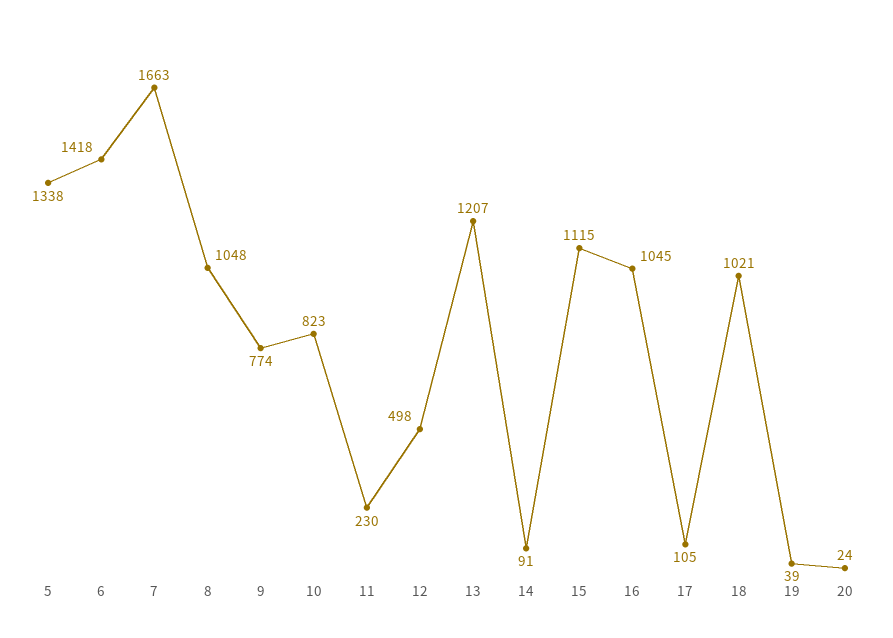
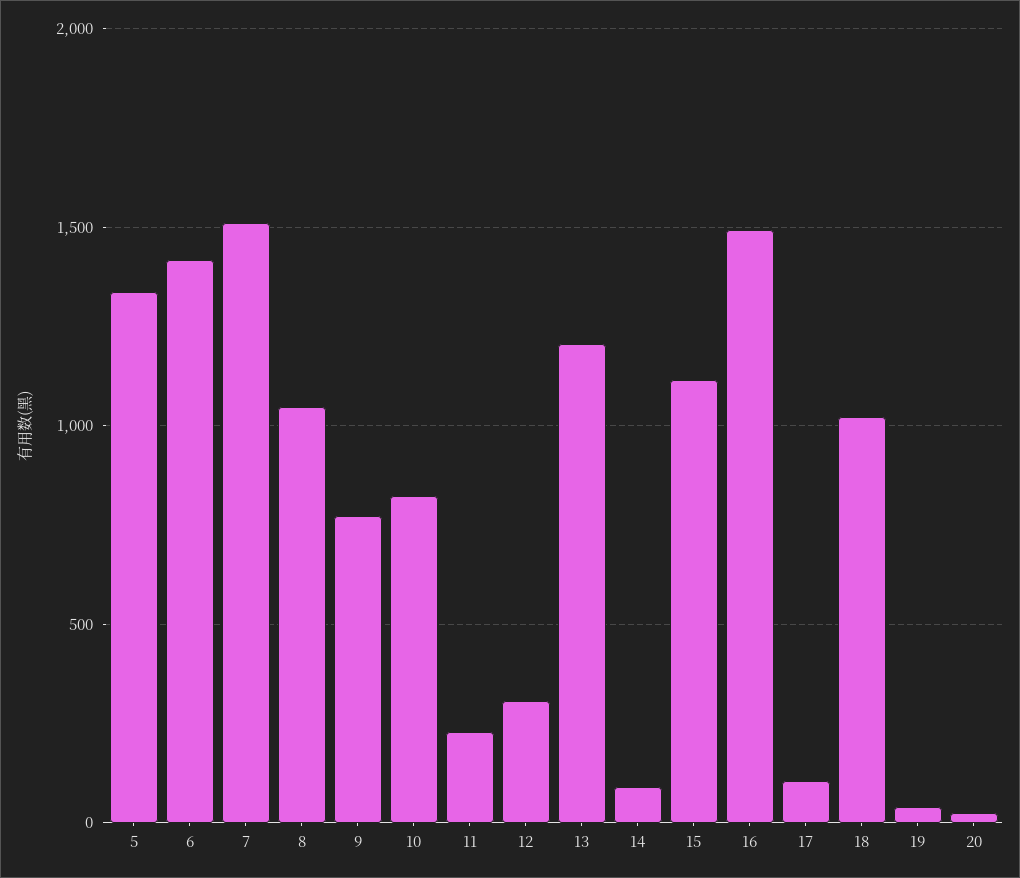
7: 1663 -> 1500
12: 498 -> 300
16: 1045 -> 1500

